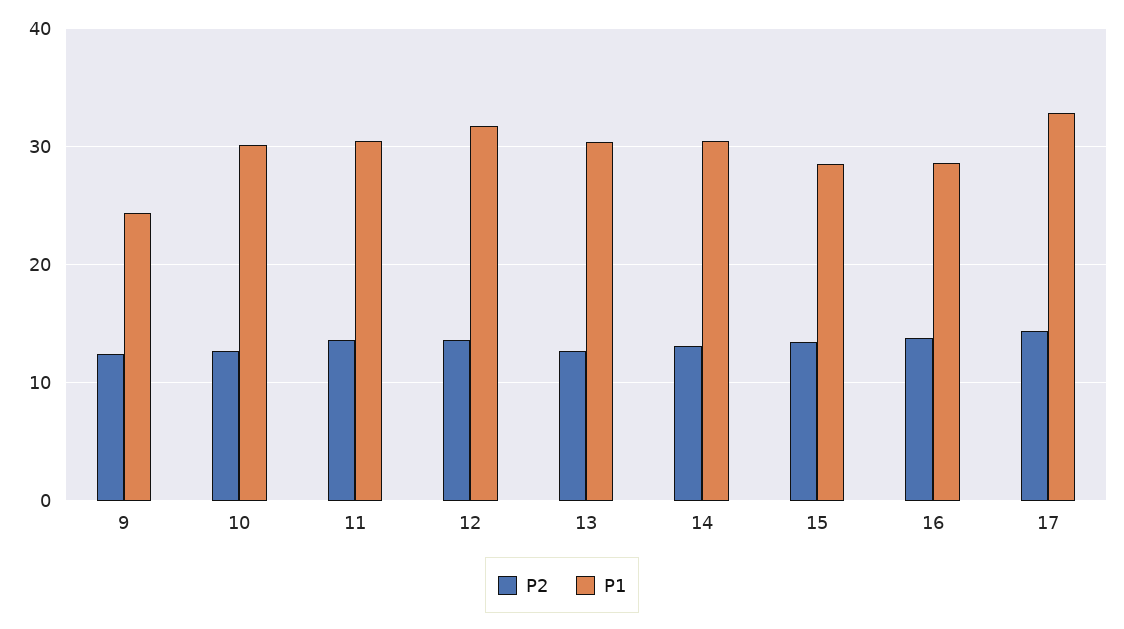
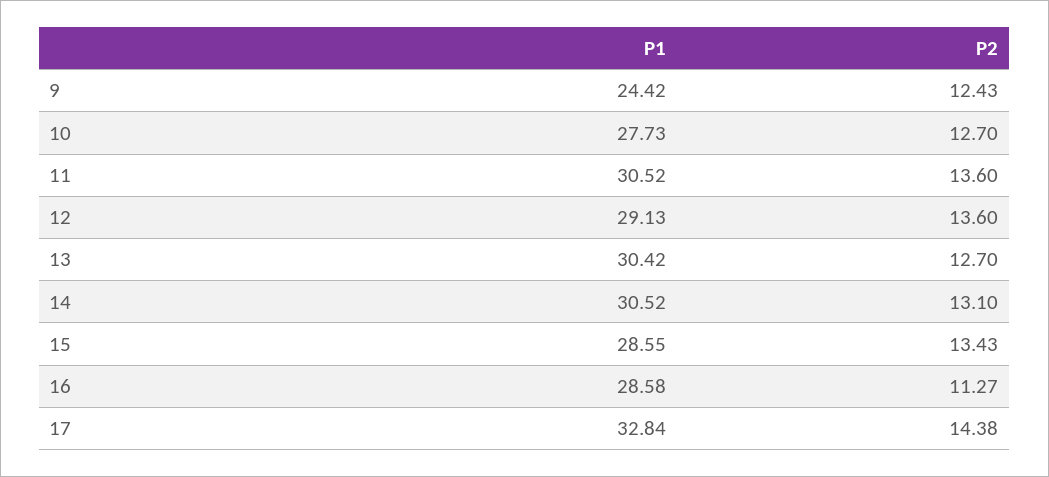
P1, 10: 30 -> 27.73
P1, 12: 32 -> 29.13
P2, 16: 14 -> 11.27

